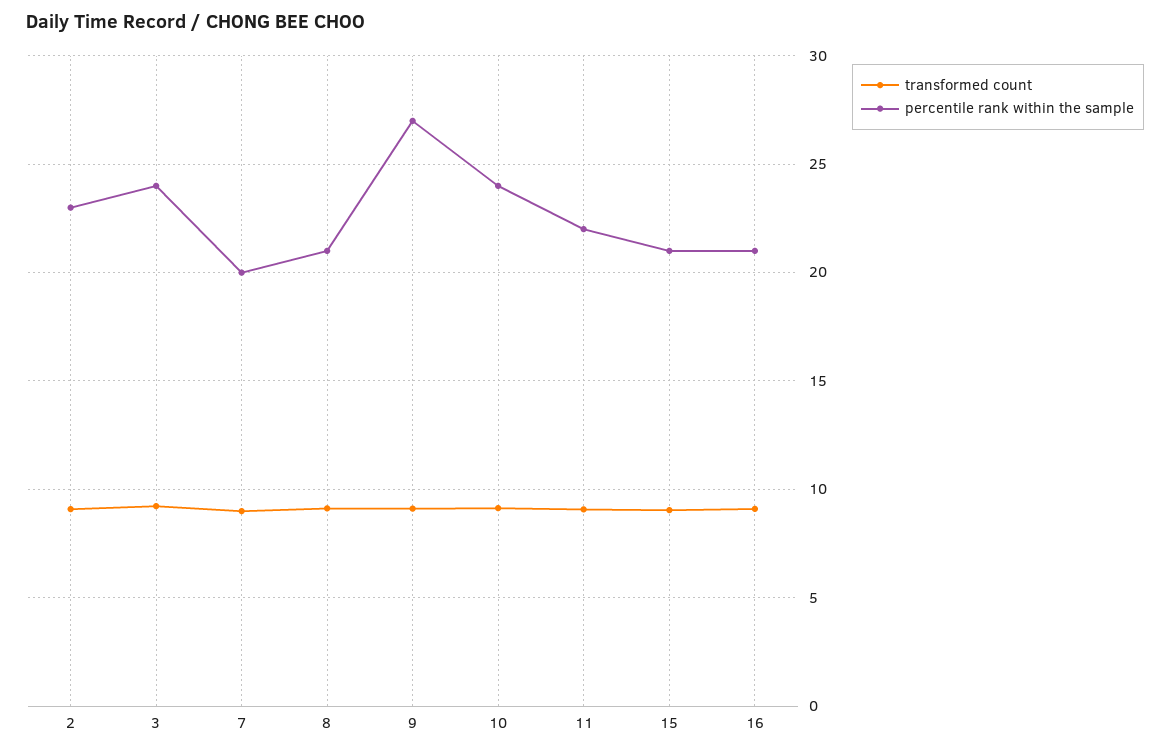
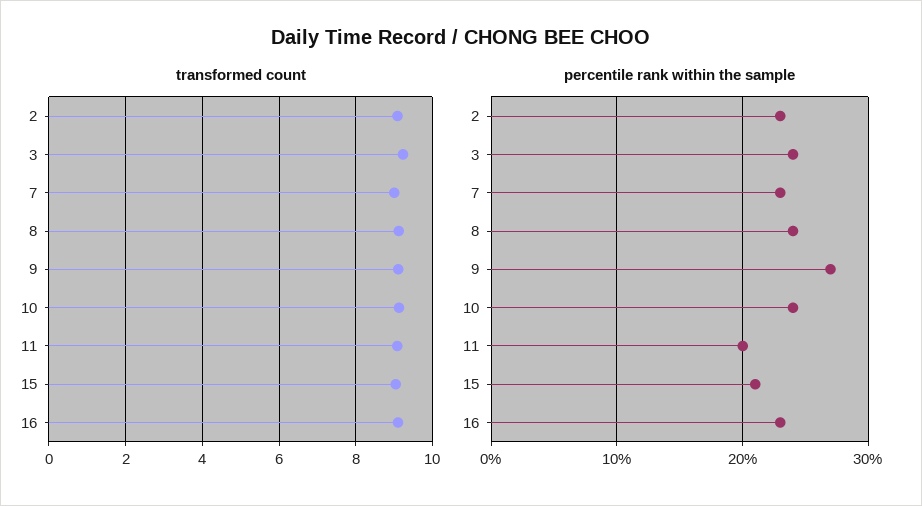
percentile rank within the sample, 7: 20 -> 23
percentile rank within the sample, 8: 21 -> 24
percentile rank within the sample, 11: 22 -> 20
percentile rank within the sample, 16: 21 -> 23

